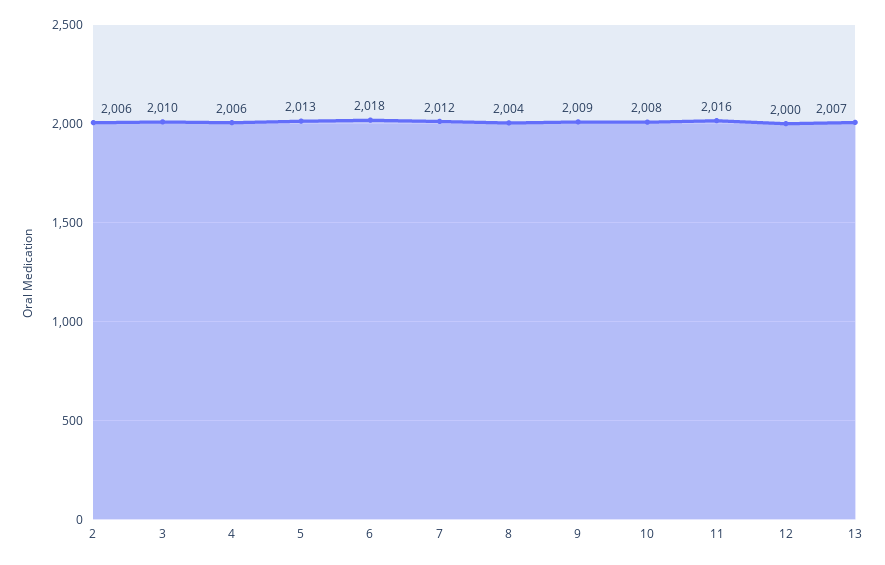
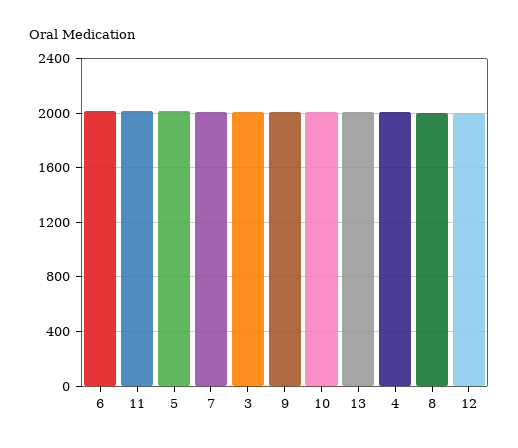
2: 2006 -> none

